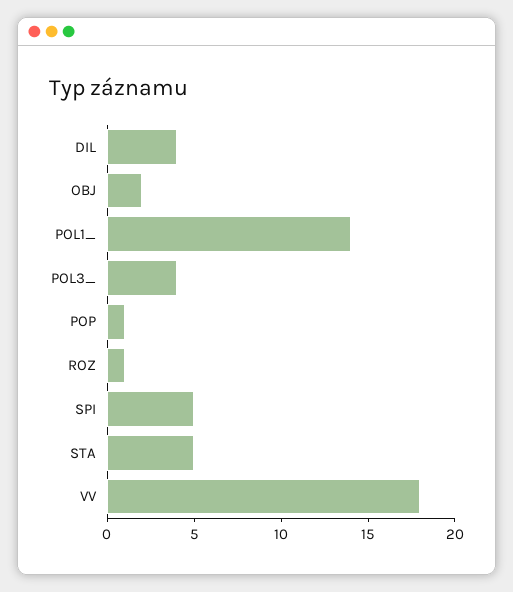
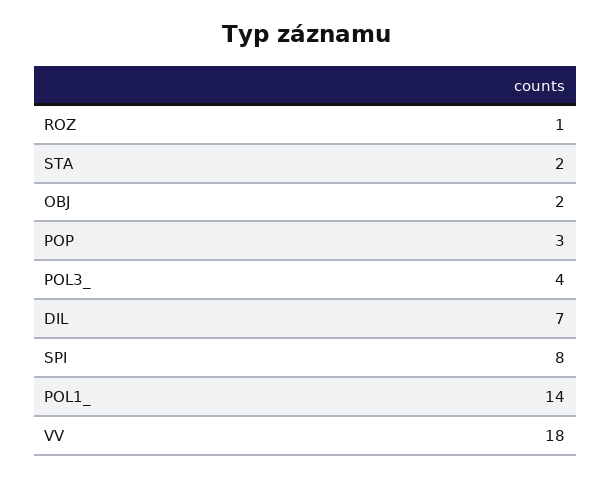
DIL: 4 -> 7
POP: 1 -> 3
SPI: 5 -> 8
STA: 5 -> 2

